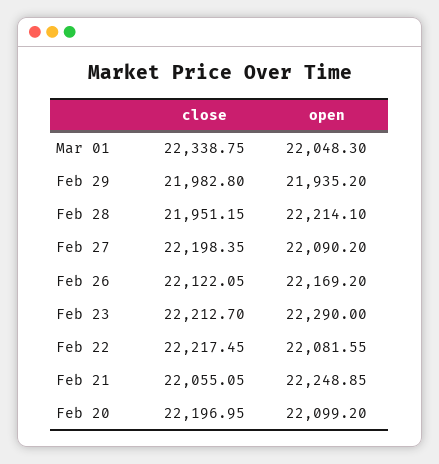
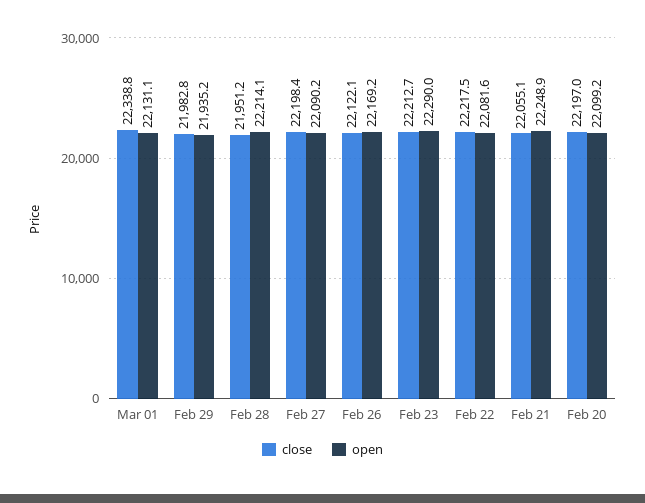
open, Mar 01: 22048.3 -> 22131.1

